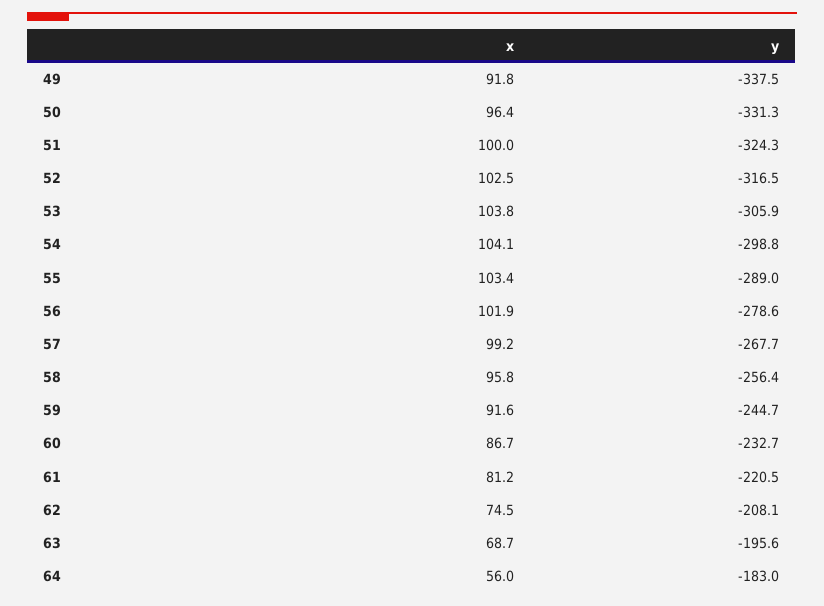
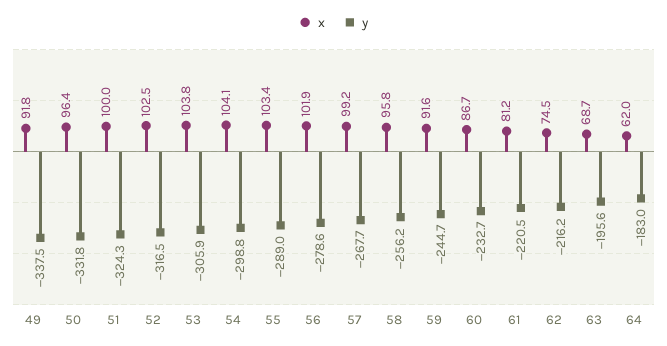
y, 50: -331.3 -> -331.8
y, 58: -256.4 -> -256.2
y, 62: -208.1 -> -216.2
x, 64: 56 -> 62

